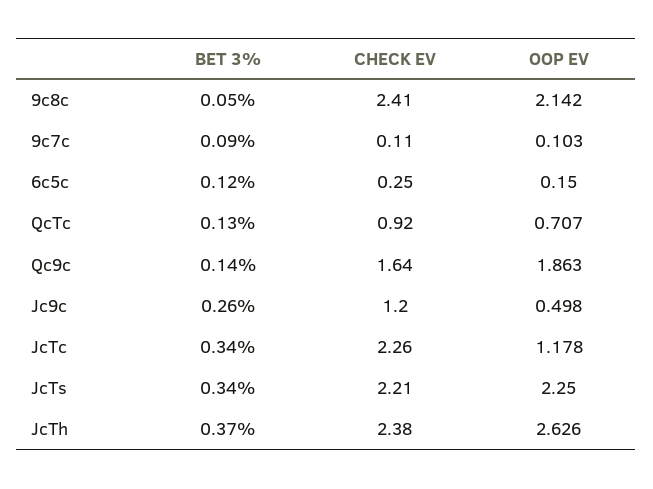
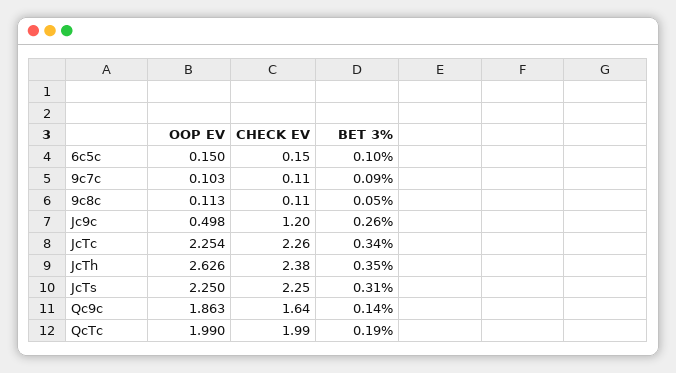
CHECK EV, 9c8c: 2.41 -> 0.11
OOP EV, 9c8c: 2.142 -> 0.113
BET 3%, 6c5c: 0.12 -> 0.1
CHECK EV, 6c5c: 0.25 -> 0.15
BET 3%, QcTc: 0.13 -> 0.19
CHECK EV, QcTc: 0.92 -> 1.99
OOP EV, QcTc: 0.707 -> 1.99
OOP EV, JcTc: 1.178 -> 2.254
BET 3%, JcTs: 0.34 -> 0.31
CHECK EV, JcTs: 2.21 -> 2.25
BET 3%, JcTh: 0.37 -> 0.35

